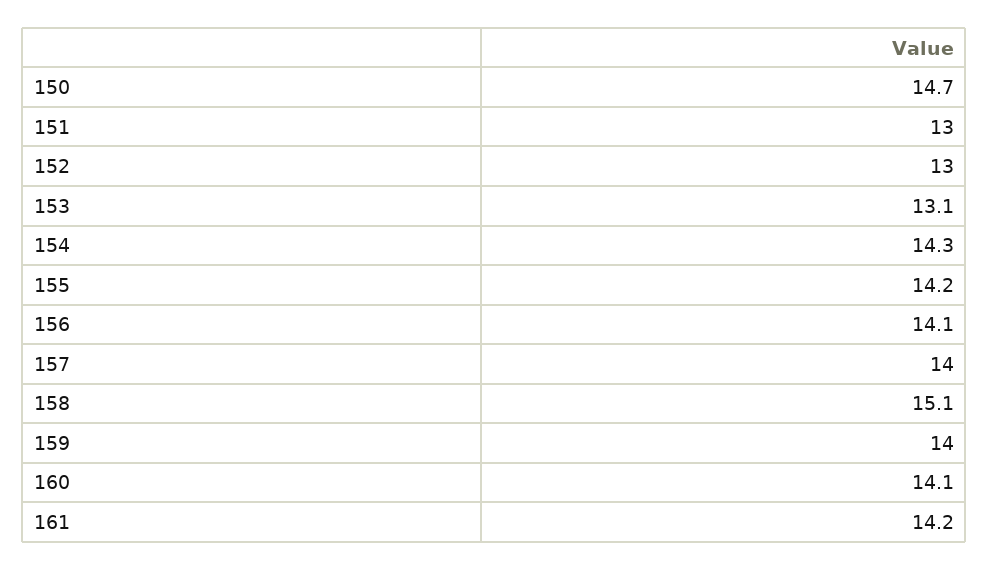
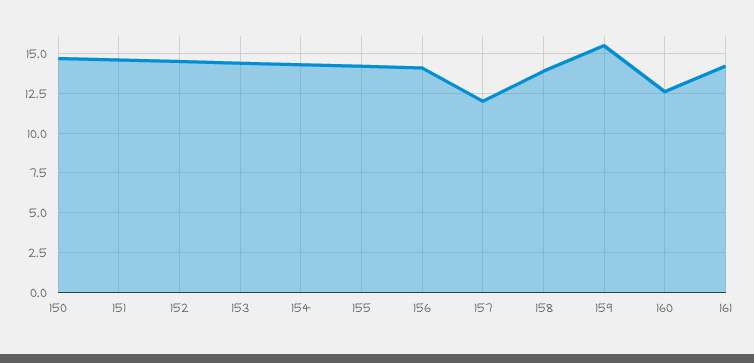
151: 13 -> 14.5
152: 13 -> 14.5
153: 13.1 -> 14.5
157: 14 -> 12
158: 15.1 -> 14
159: 14 -> 15.5
160: 14.1 -> 12.5

